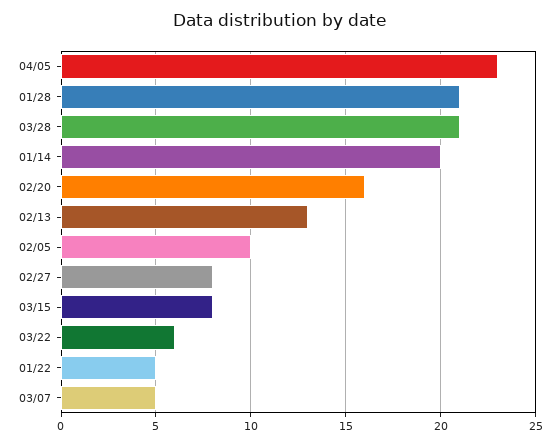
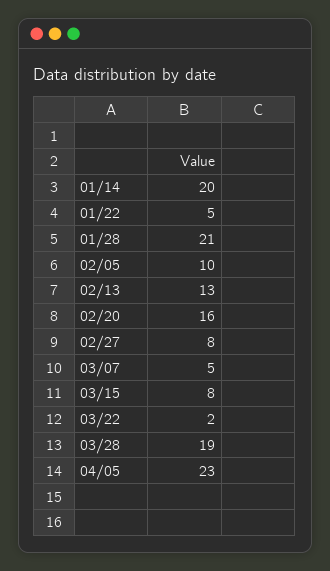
03/28: 21 -> 19
03/22: 6 -> 2

